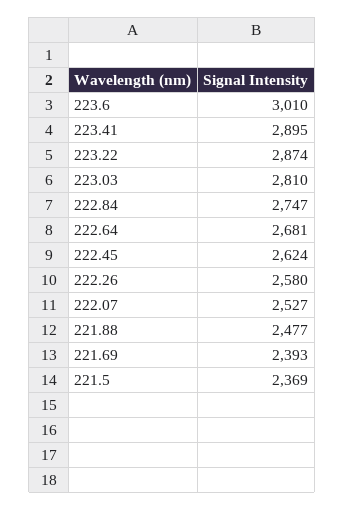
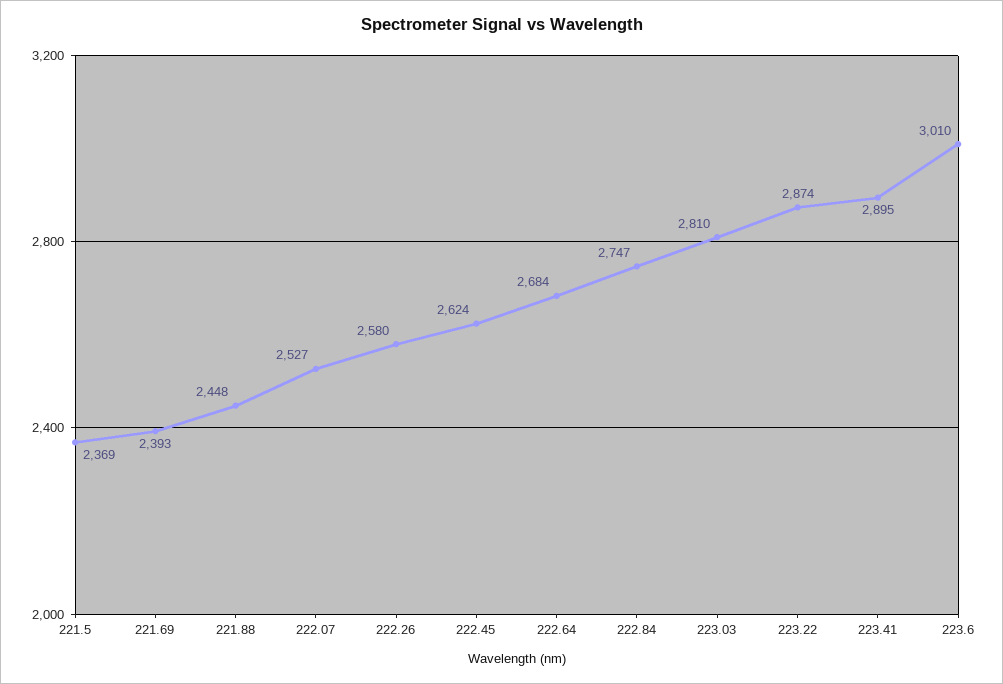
222.64: 2681 -> 2684
221.88: 2477 -> 2448

